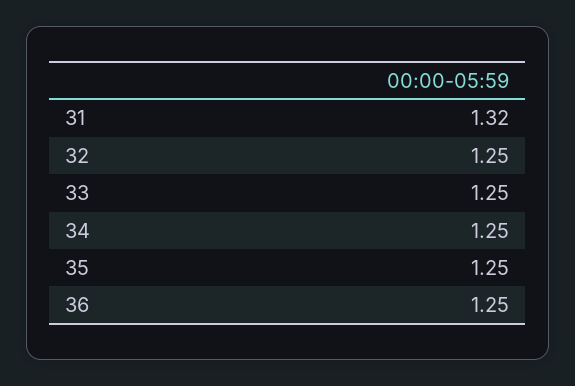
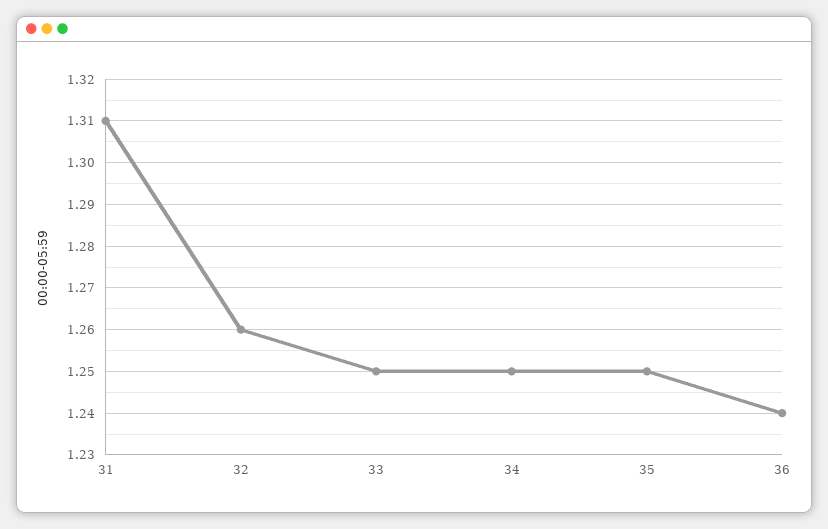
31: 1.32 -> 1.31
32: 1.25 -> 1.26
36: 1.25 -> 1.24

